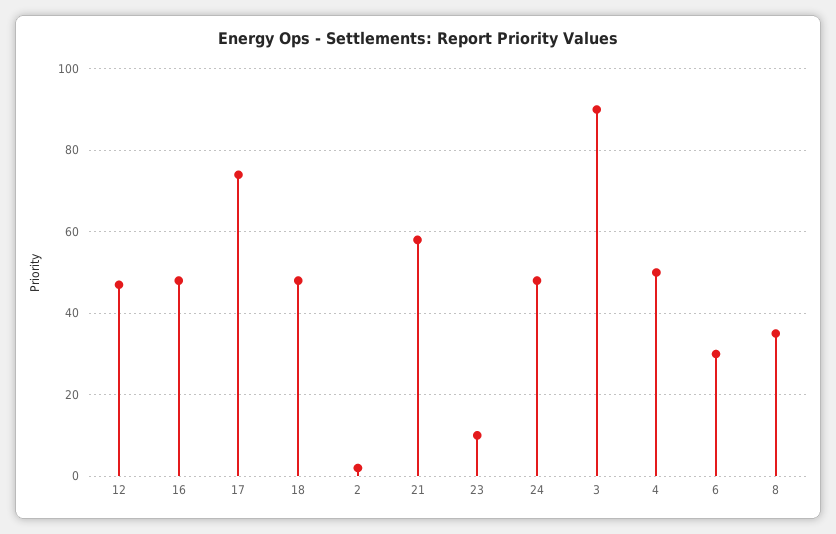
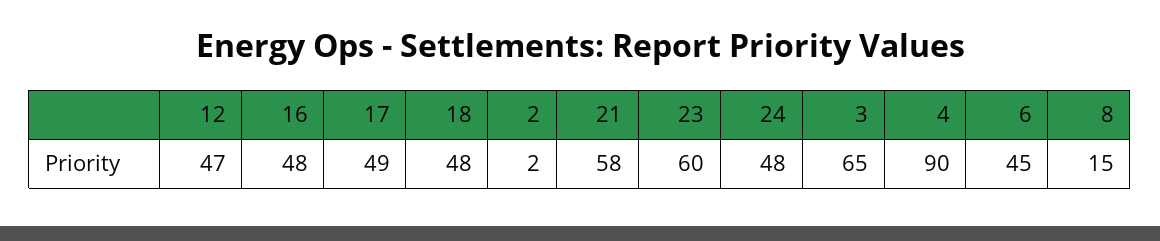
17: 75 -> 49
23: 10 -> 60
3: 90 -> 65
4: 50 -> 90
6: 30 -> 45
8: 35 -> 15

